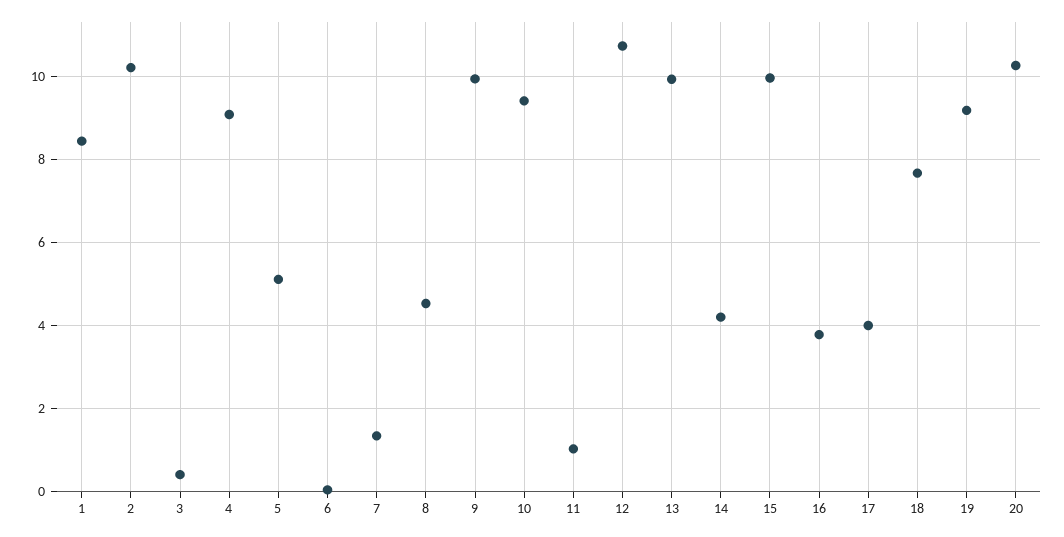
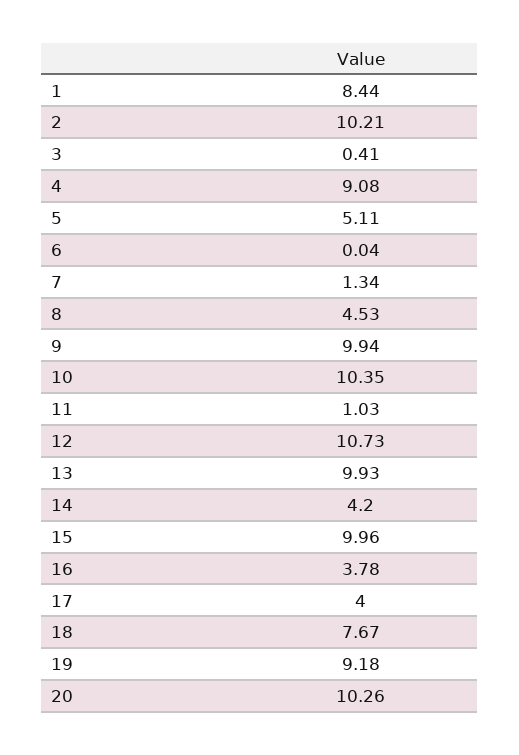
10: 9.4 -> 10.35

